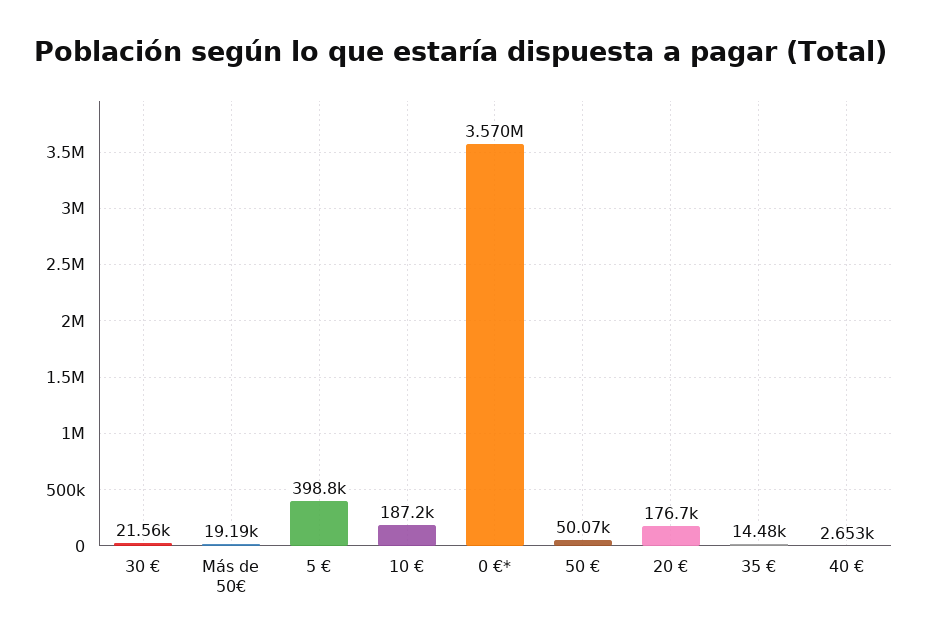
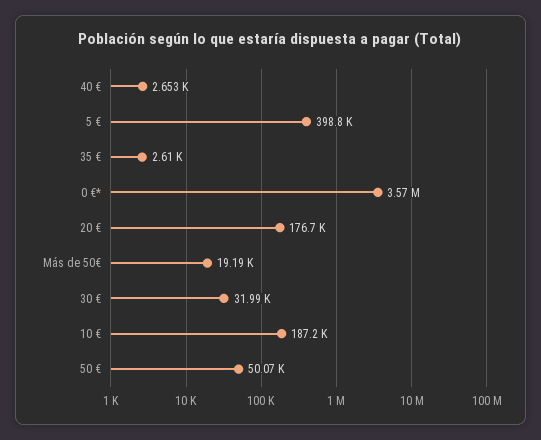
30 €: 21560 -> 31990
35 €: 14480 -> 2610

